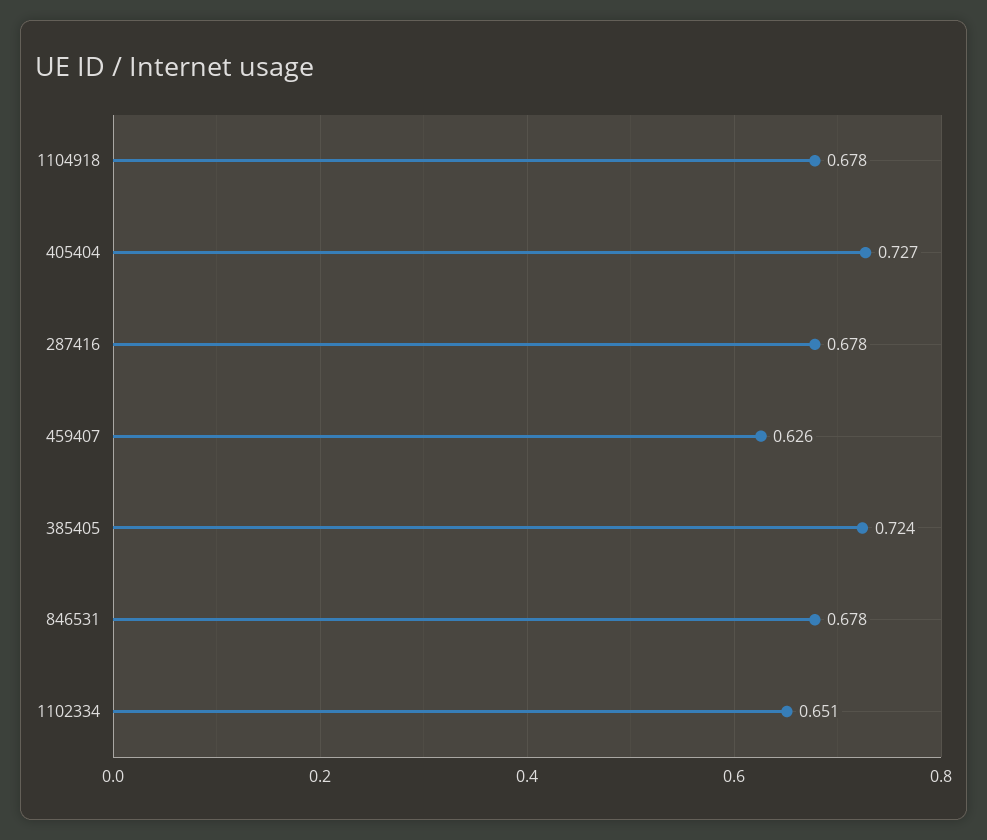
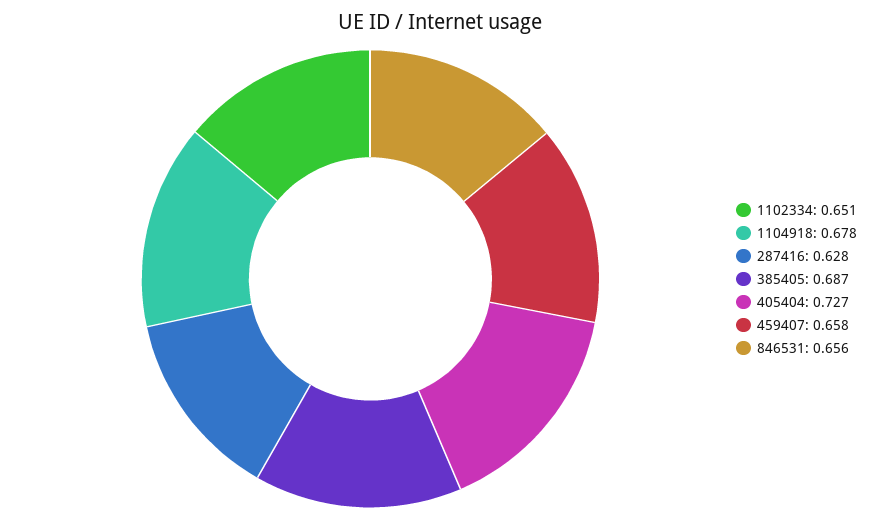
287416: 0.678 -> 0.628
459407: 0.626 -> 0.658
385405: 0.724 -> 0.687
846531: 0.678 -> 0.656

